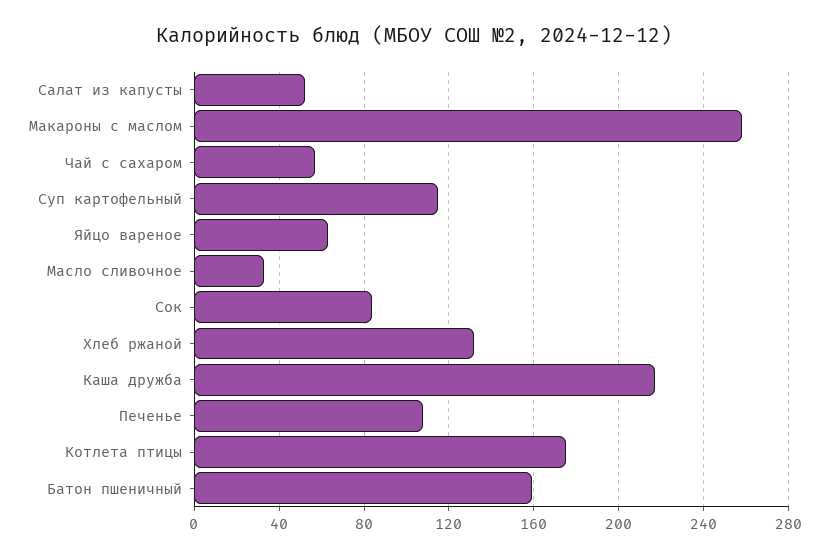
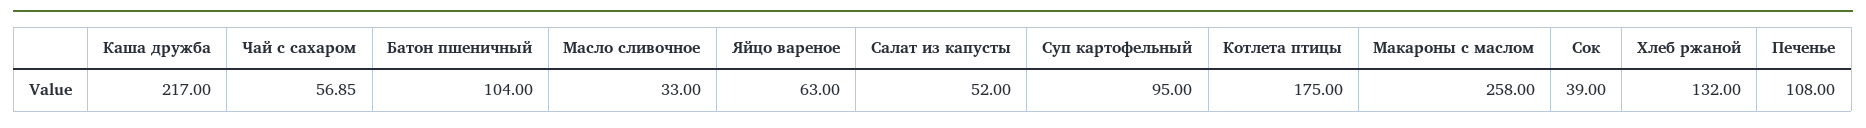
Суп картофельный: 115 -> 95
Сок: 85 -> 39
Батон пшеничный: 160 -> 104

